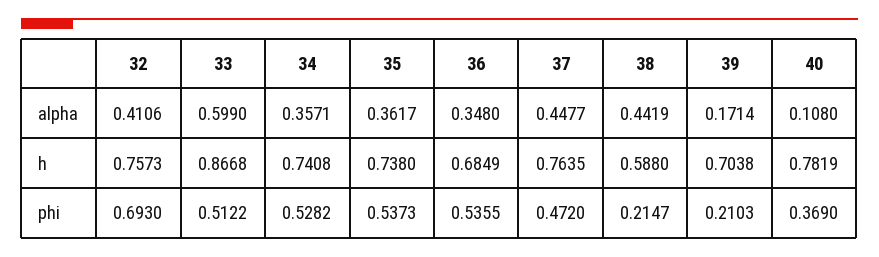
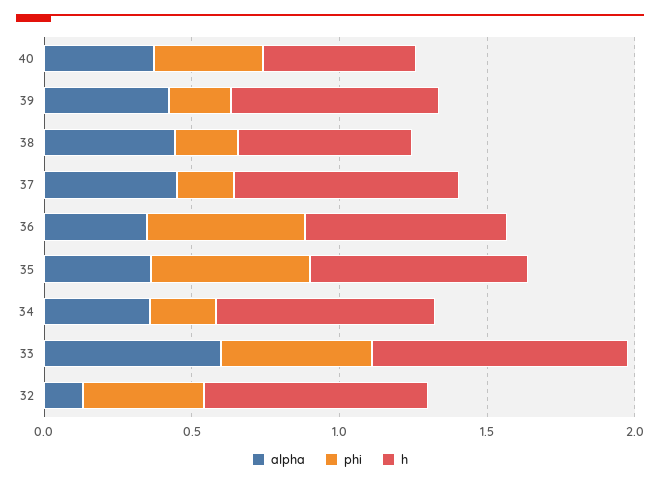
alpha, 32: 0.4106 -> 0.1
alpha, 39: 0.1714 -> 0.4
alpha, 40: 0.108 -> 0.4
h, 40: 0.7819 -> 0.5
phi, 32: 0.693 -> 0.4
phi, 34: 0.5282 -> 0.2
phi, 37: 0.472 -> 0.2

